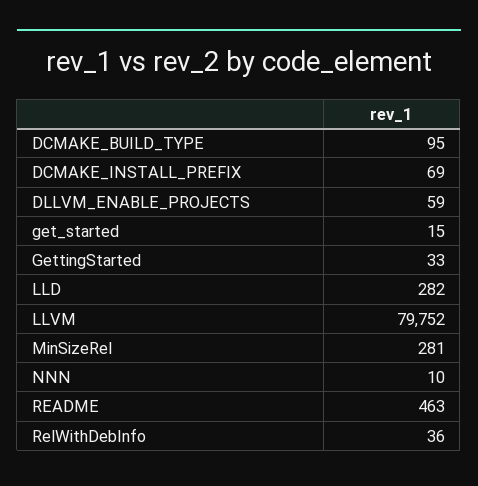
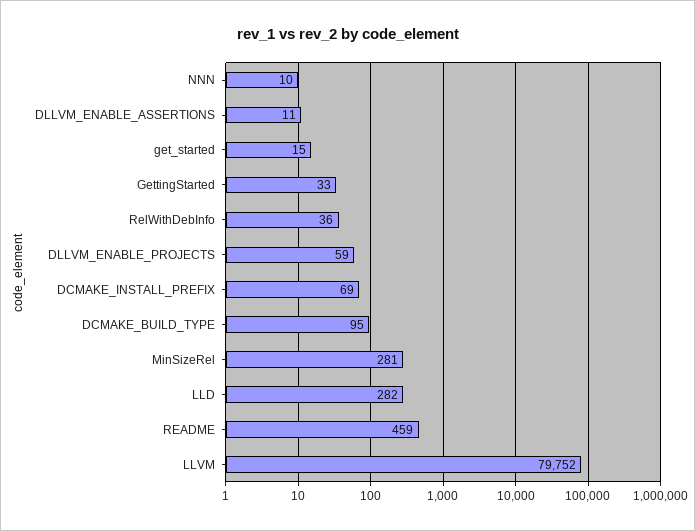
README: 463 -> 459
DLLVM_ENABLE_ASSERTIONS: none -> 11

